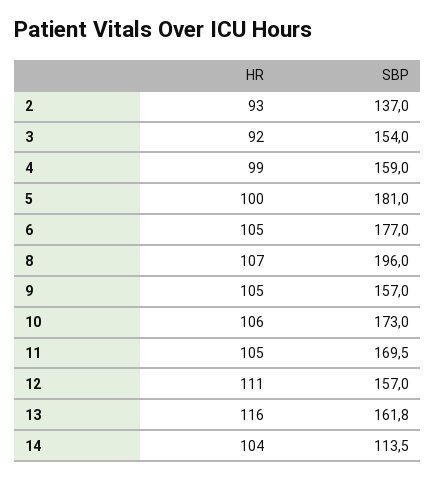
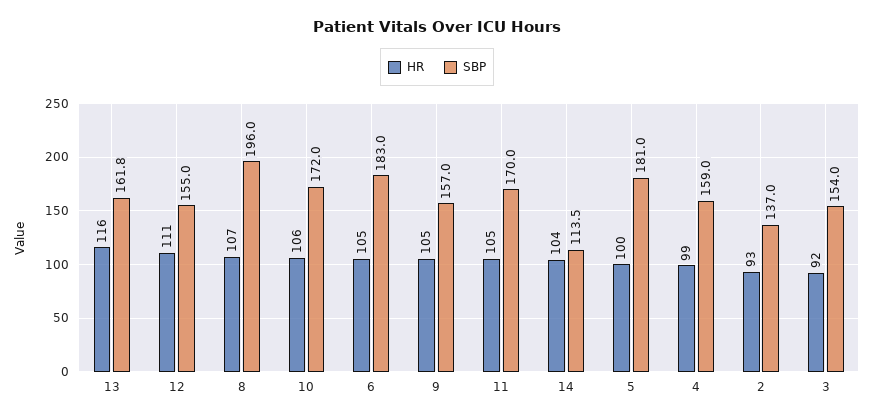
SBP, 6: 177 -> 183
SBP, 10: 173 -> 172
SBP, 11: 169.5 -> 170
SBP, 12: 157 -> 155

